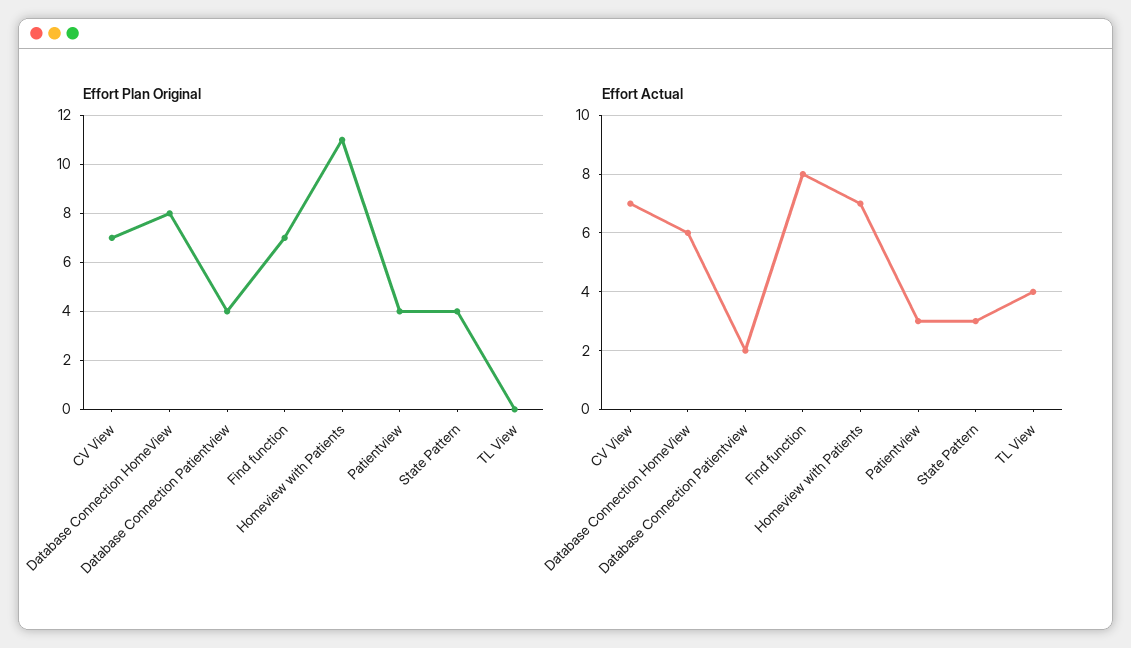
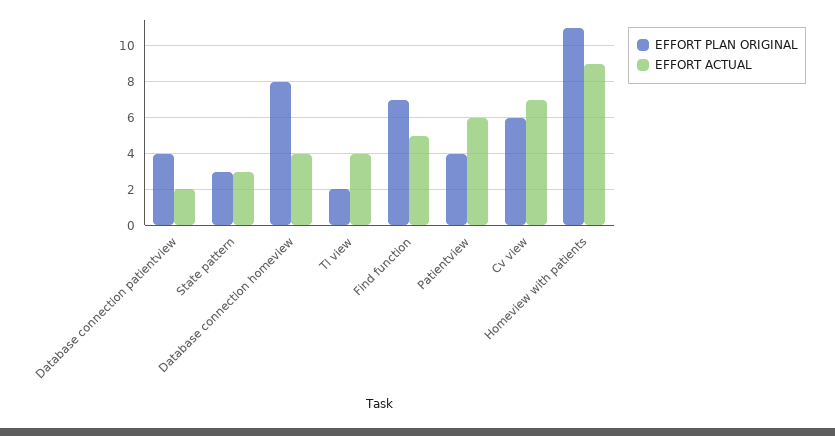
Effort Plan Original, CV View: 7 -> 6
Effort Plan Original, State Pattern: 4 -> 3
Effort Plan Original, TL View: 0 -> 2
Effort Actual, Database Connection HomeView: 6 -> 4
Effort Actual, Find function: 8 -> 5
Effort Actual, Homeview with Patients: 7 -> 9
Effort Actual, Patientview: 3 -> 6

